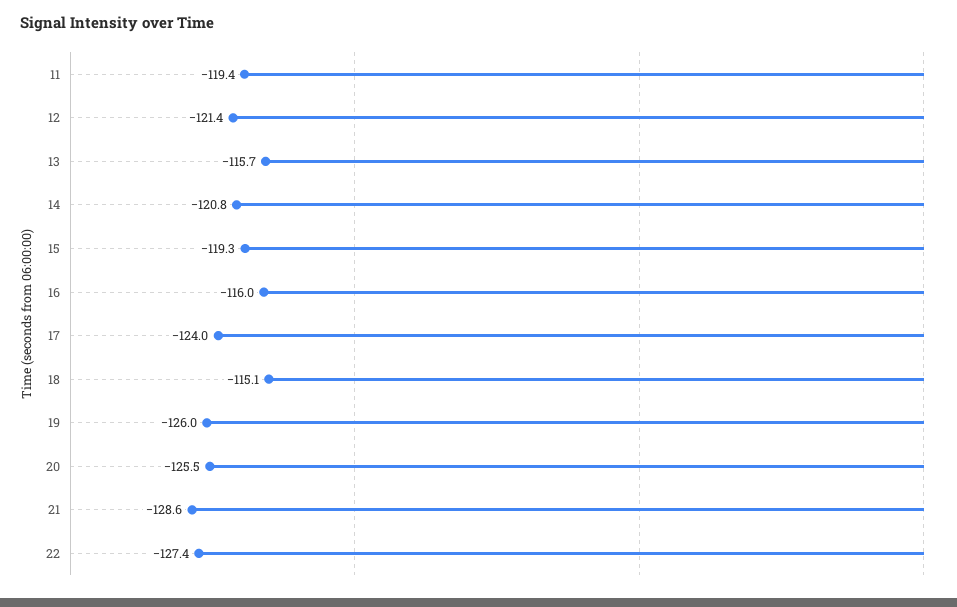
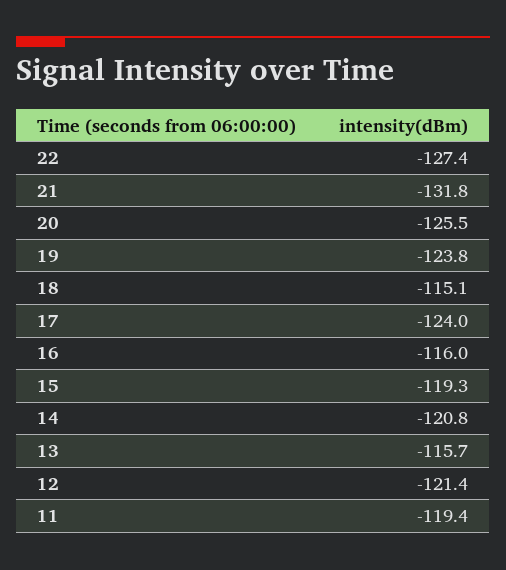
19: -126 -> -123.8
21: -128.6 -> -131.8

